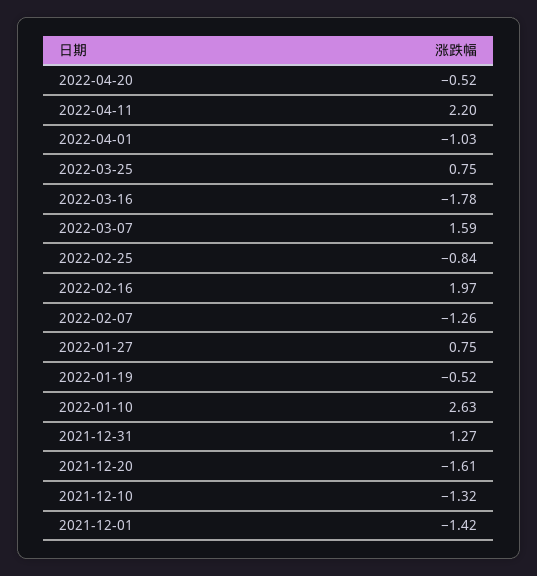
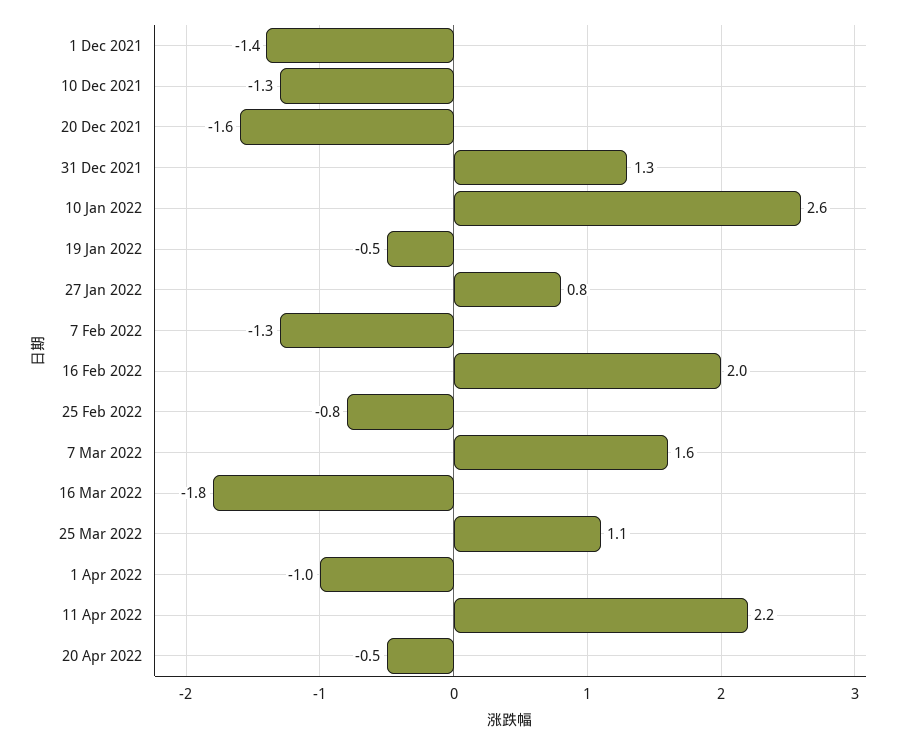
2022-03-25: 0.75 -> 1.1

